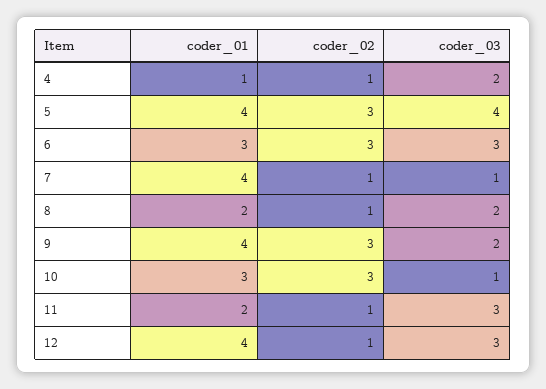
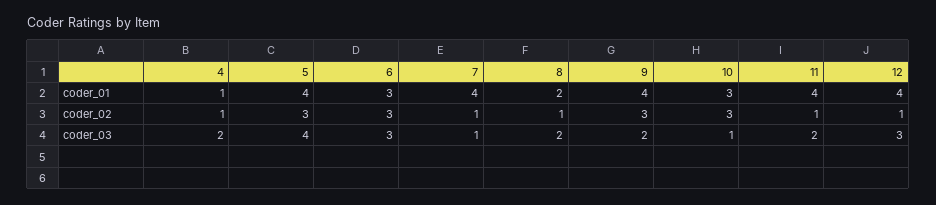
coder_01, 11: 2 -> 4
coder_03, 11: 3 -> 2

